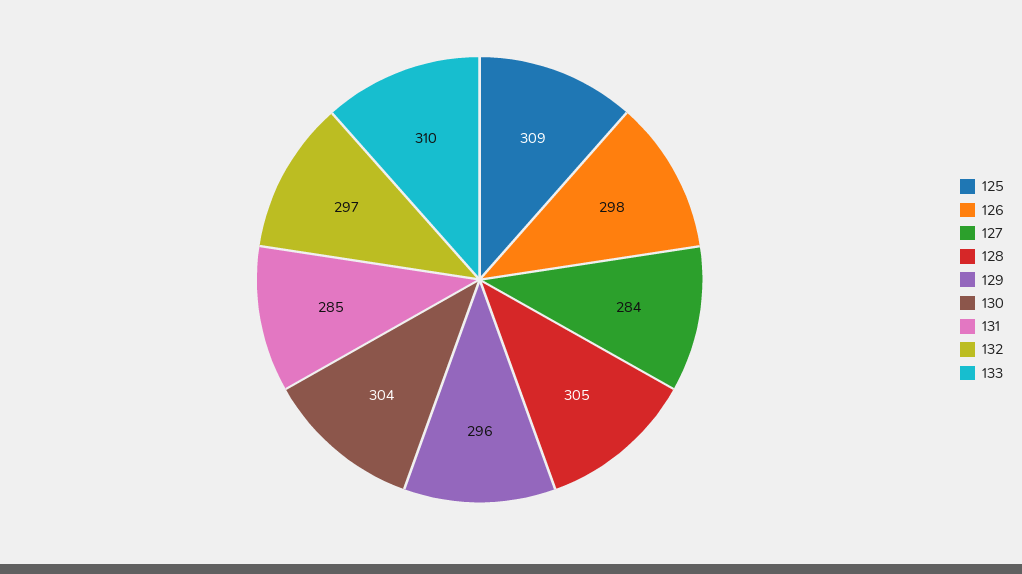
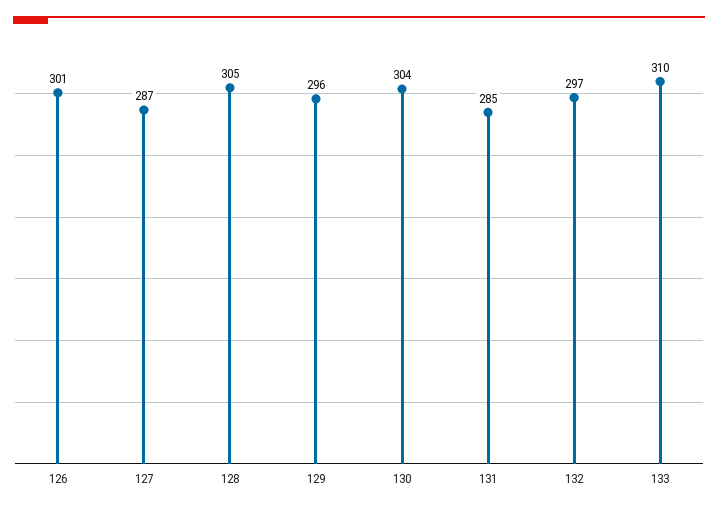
125: 309 -> none
126: 298 -> 301
127: 284 -> 287

